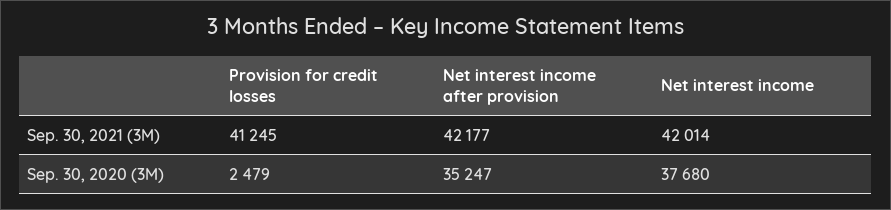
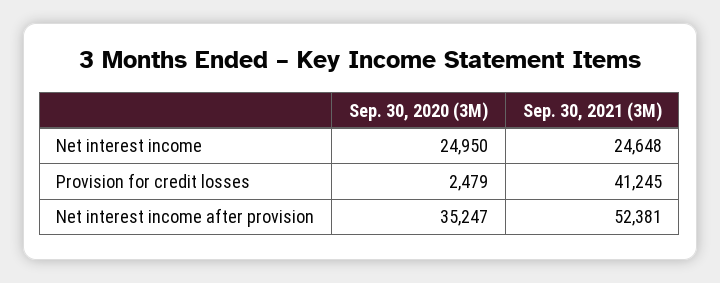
Net interest income after provision, Sep. 30, 2021 (3M): 42177 -> 52381
Net interest income, Sep. 30, 2021 (3M): 42014 -> 24648
Net interest income, Sep. 30, 2020 (3M): 37680 -> 24950

